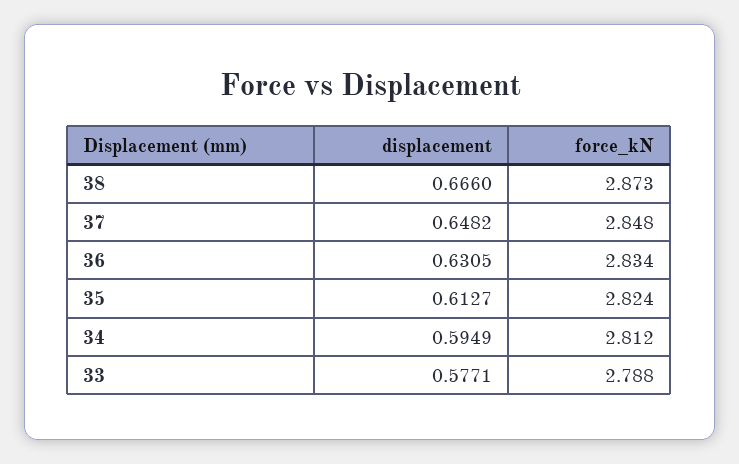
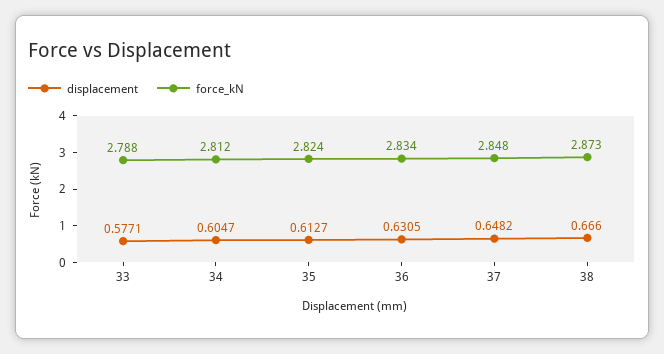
displacement, 34: 0.5949 -> 0.6047

